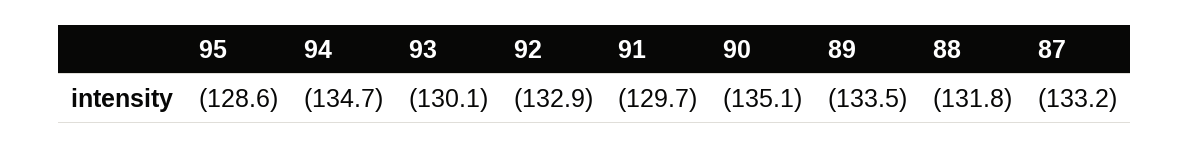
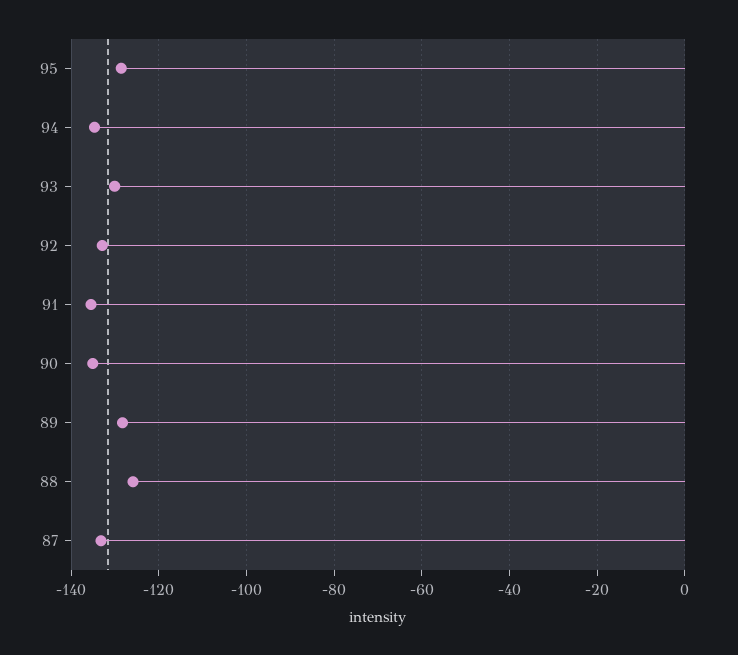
91: -129.7 -> -136
89: -133.5 -> -128
88: -131.8 -> -126

